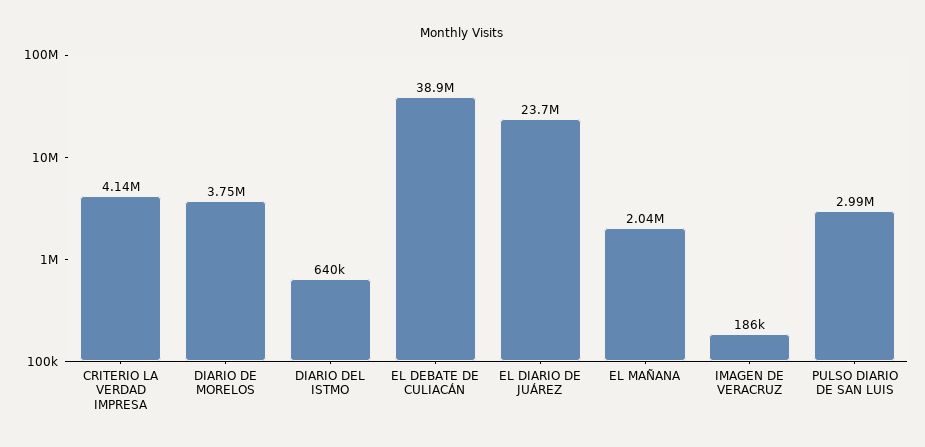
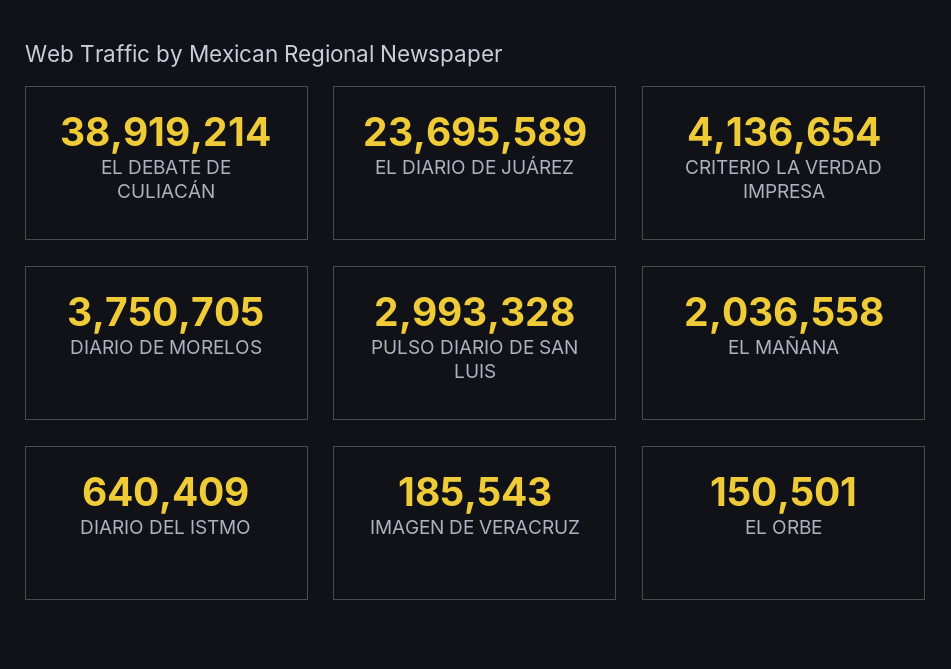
EL ORBE: none -> 150501

